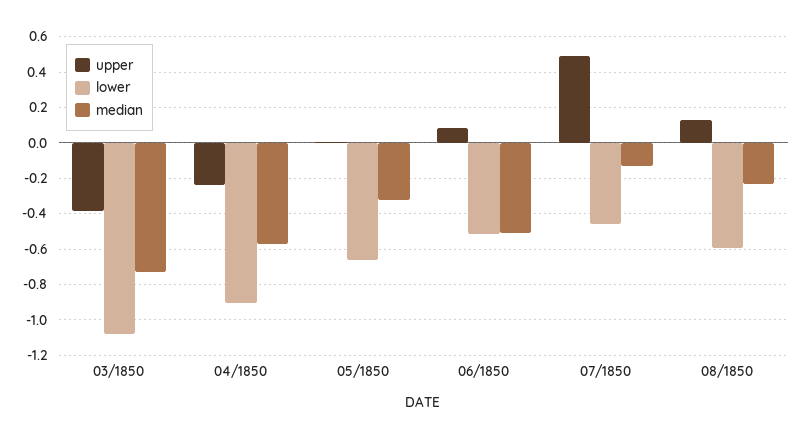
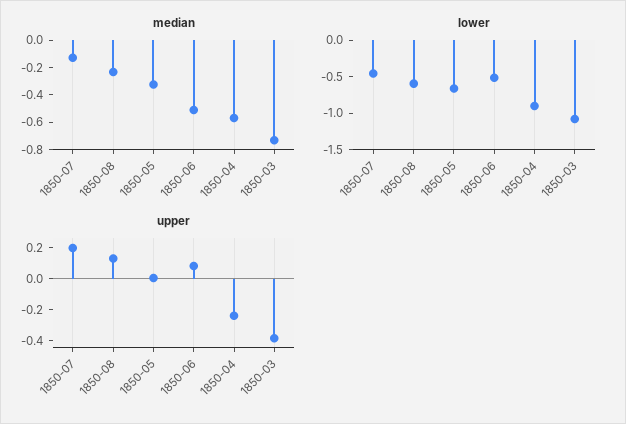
upper, 07/1850: 0.5 -> 0.2

